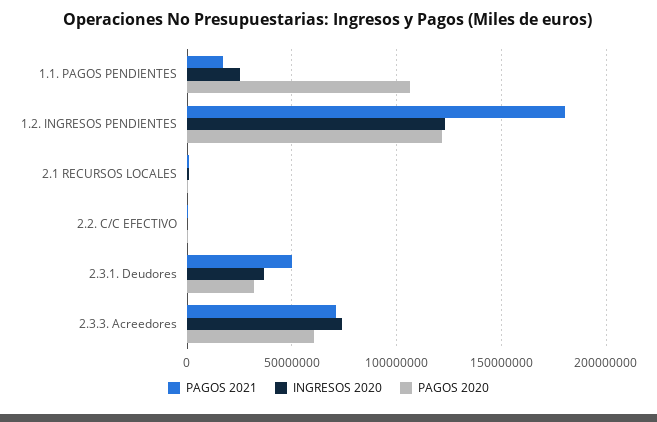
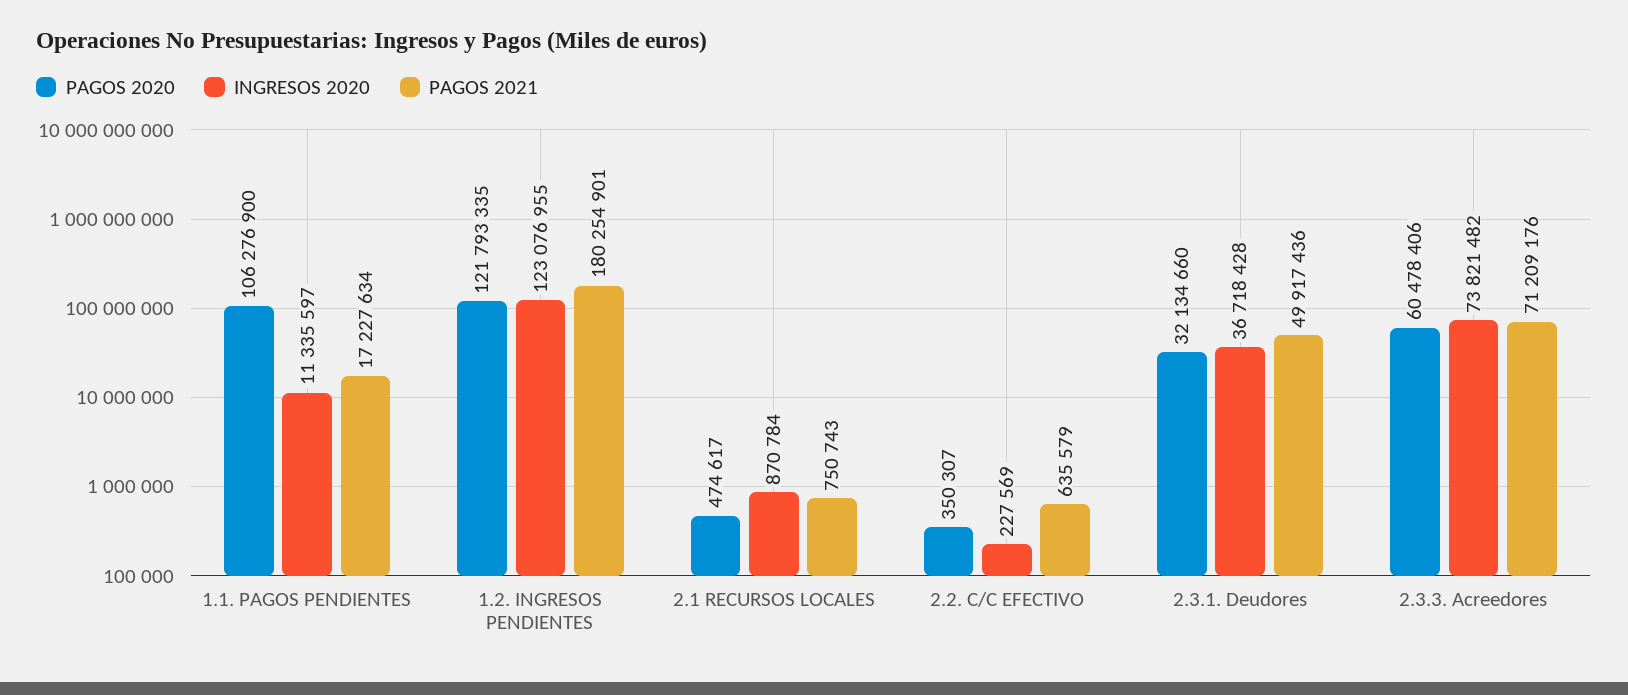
INGRESOS 2020, 1.1. PAGOS PENDIENTES: 25000000 -> 11335597

